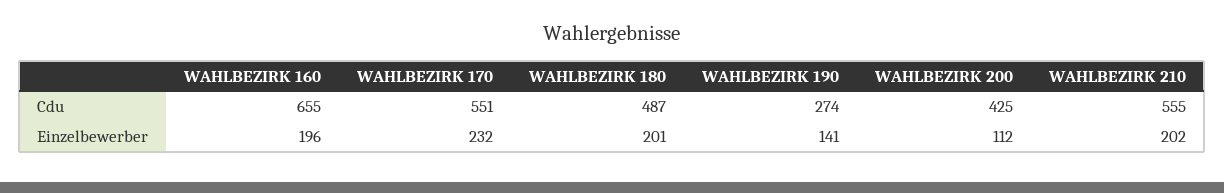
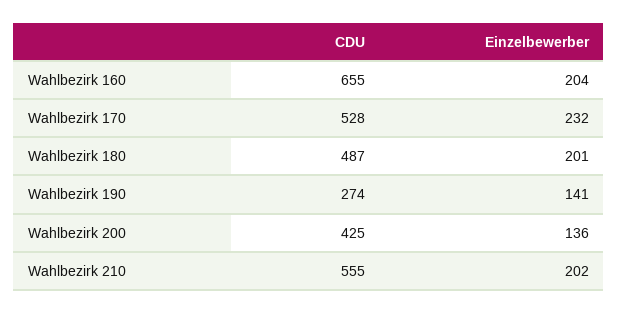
WAHLBEZIRK 170, Cdu: 551 -> 528
WAHLBEZIRK 160, Einzelbewerber: 196 -> 204
WAHLBEZIRK 200, Einzelbewerber: 112 -> 136

